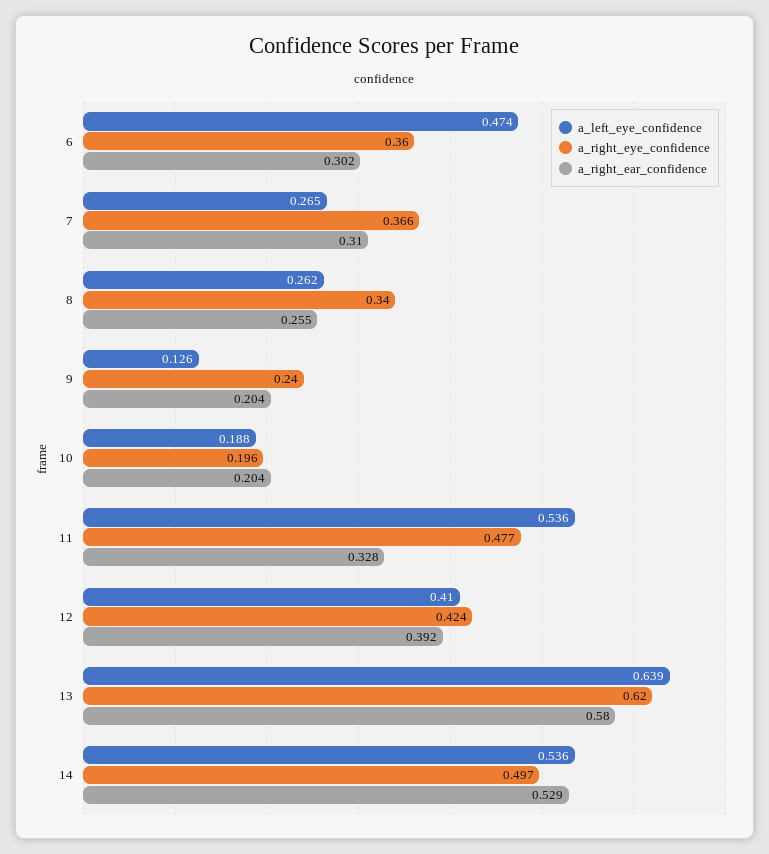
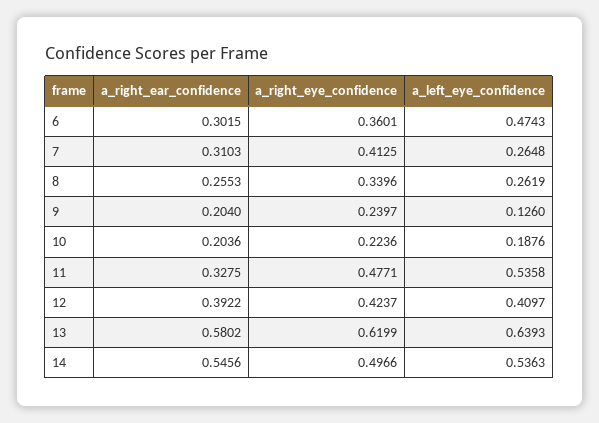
a_right_eye_confidence, 7: 0.366 -> 0.4125
a_right_eye_confidence, 10: 0.196 -> 0.2236
a_right_ear_confidence, 14: 0.529 -> 0.5456

